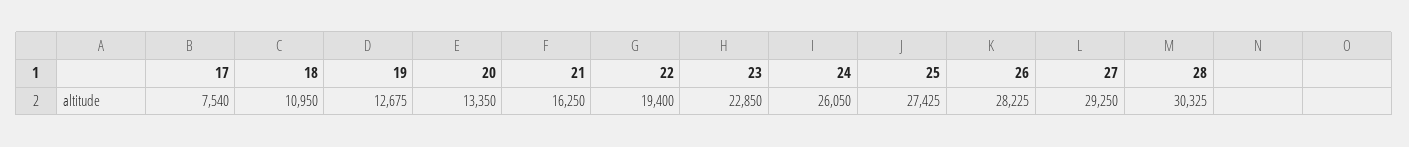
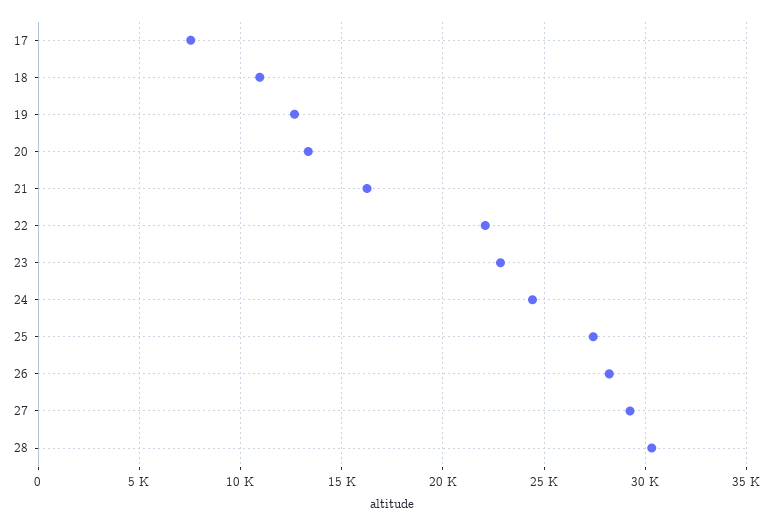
22: 19400 -> 22000
24: 26050 -> 24500

